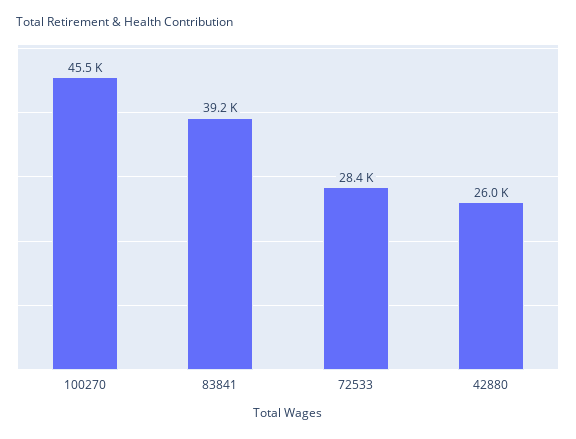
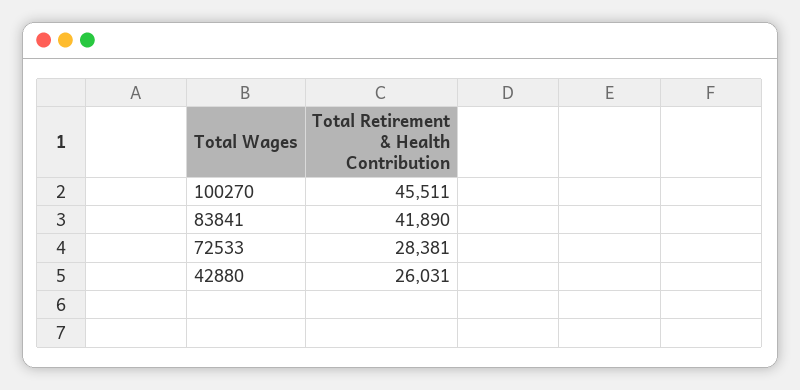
83841: 39200 -> 41890

